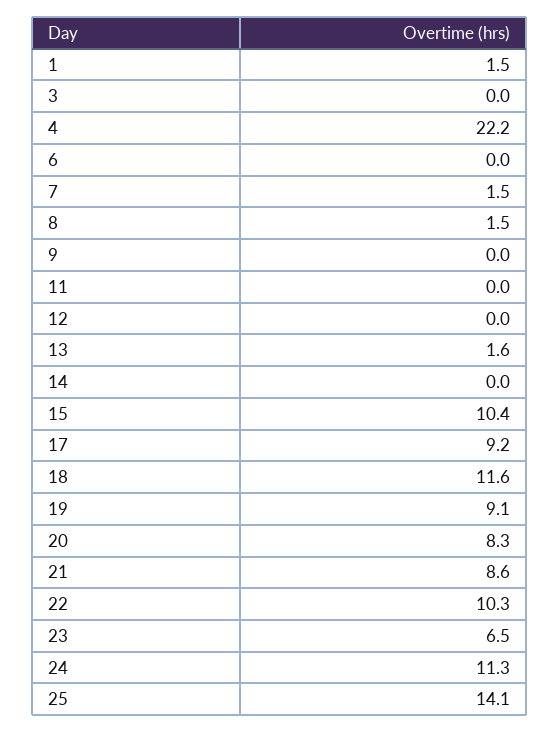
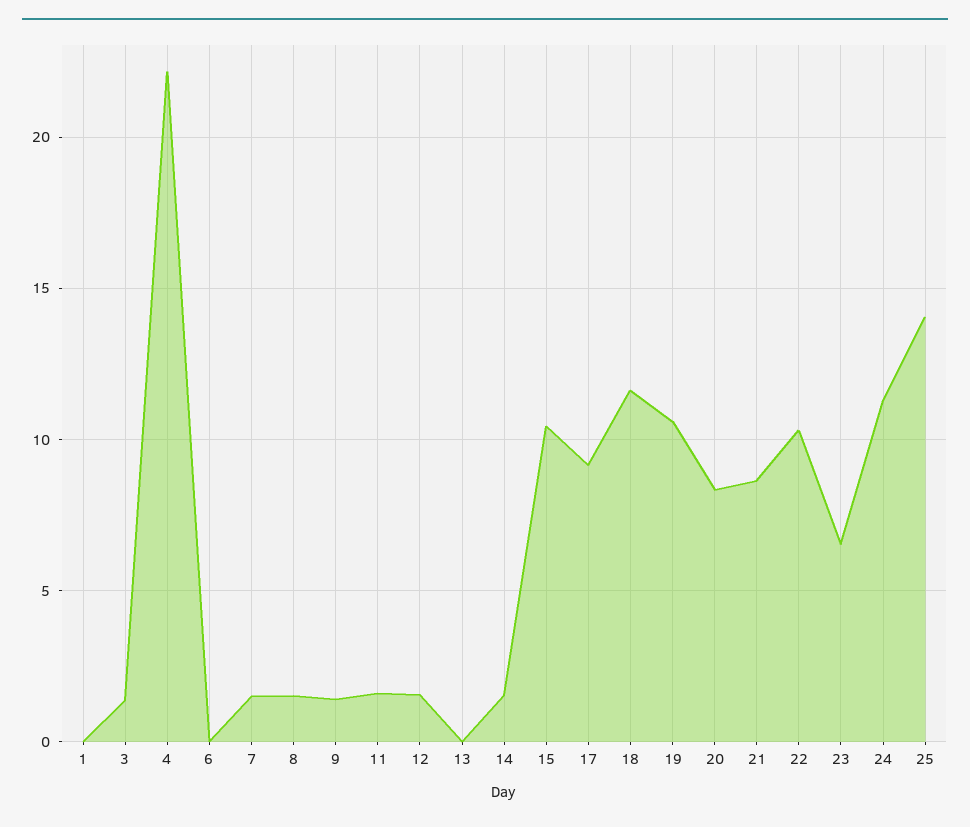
1: 1.5 -> 0
3: 0 -> 1.5
9: 0 -> 1.5
11: 0 -> 1.5
12: 0 -> 1.5
13: 1.6 -> 0
14: 0 -> 1.5
19: 9.1 -> 10.5

